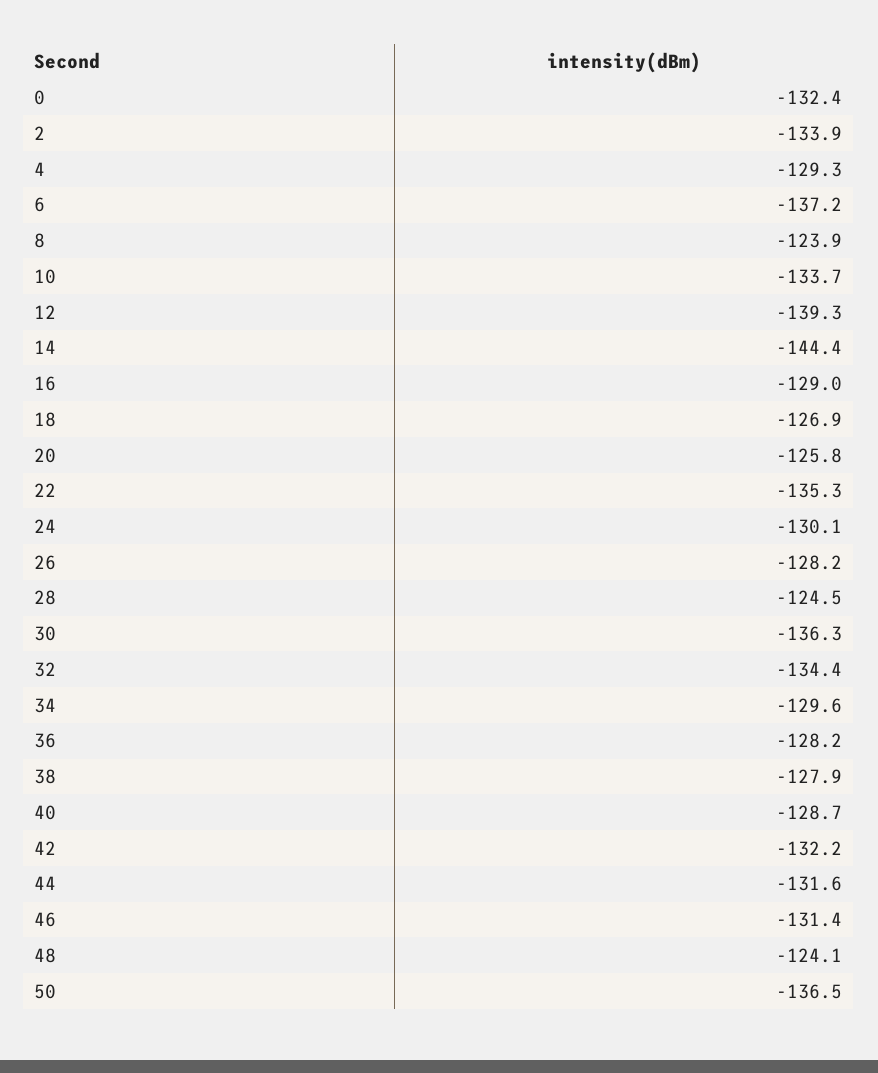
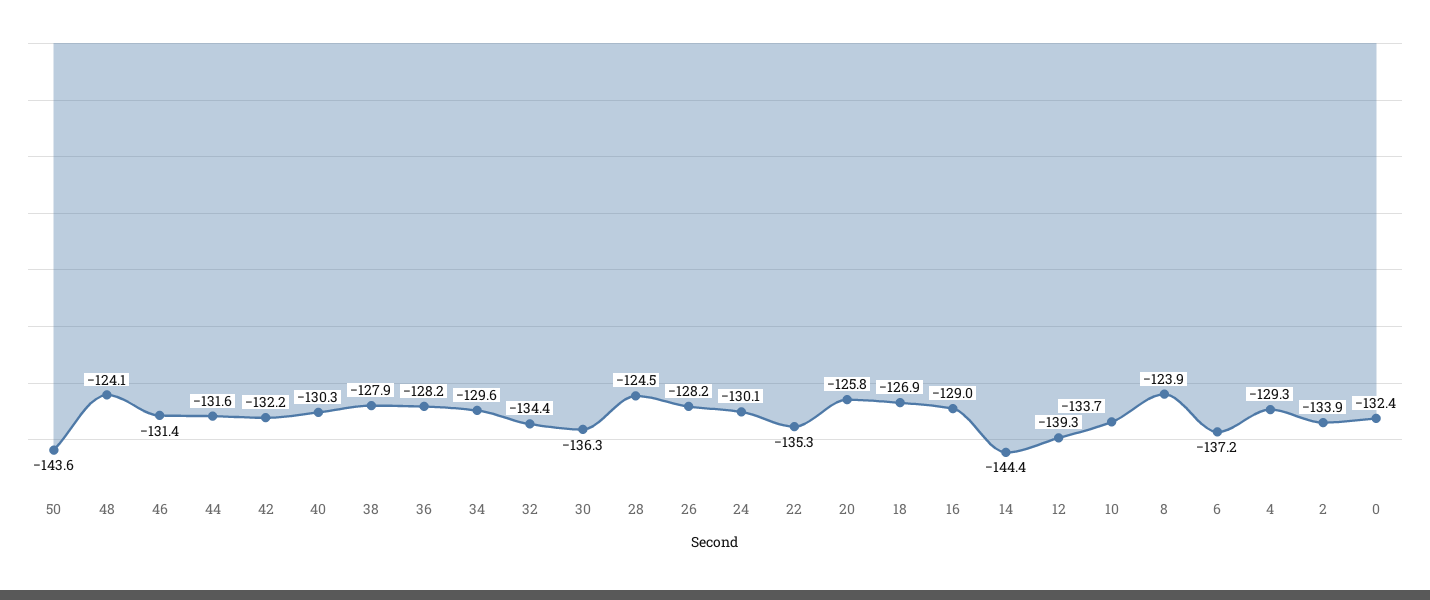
40: -128.7 -> -130.3
50: -136.5 -> -143.6

